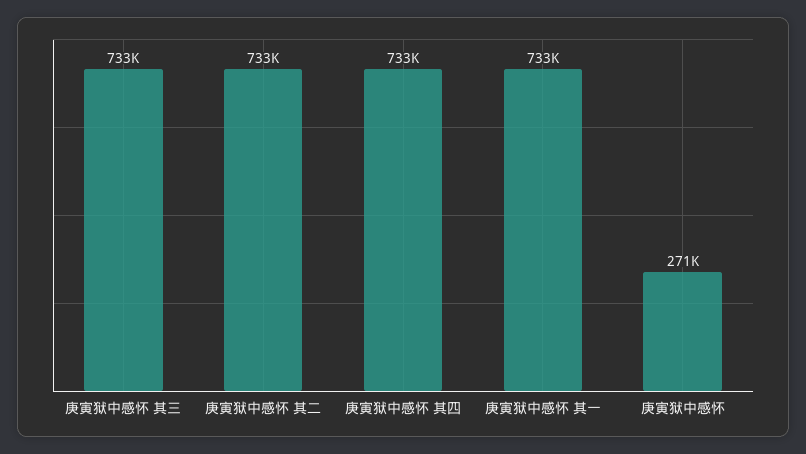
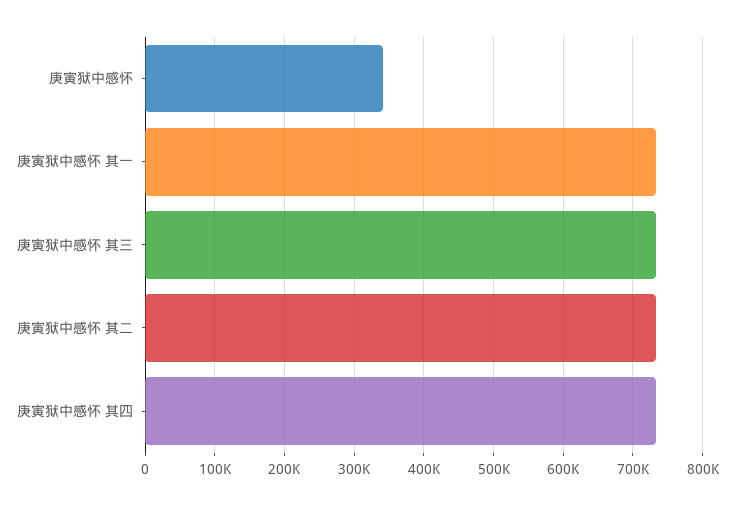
庚寅狱中感怀: 271000 -> 340000

